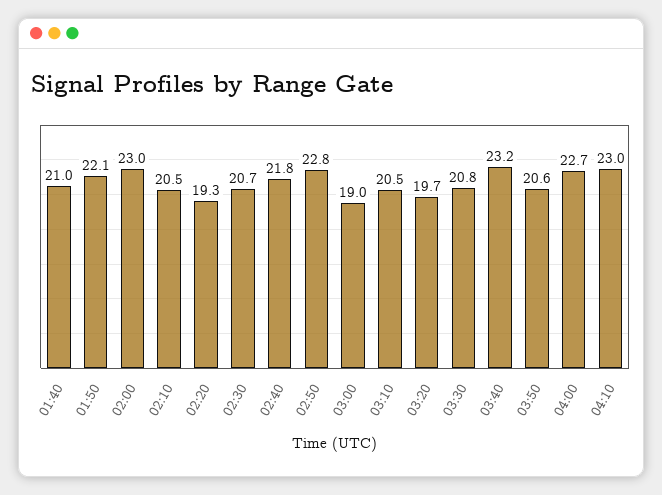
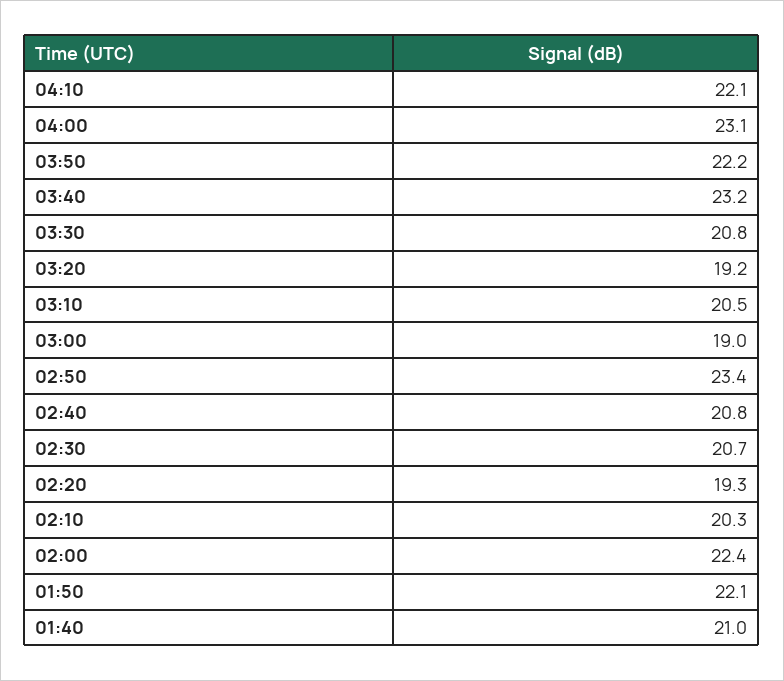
02:00: 23 -> 22.4
02:10: 20.5 -> 20.3
02:40: 21.8 -> 20.8
02:50: 22.8 -> 23.4
03:20: 19.7 -> 19.2
03:50: 20.6 -> 22.2
04:00: 22.7 -> 23.1
04:10: 23 -> 22.1

